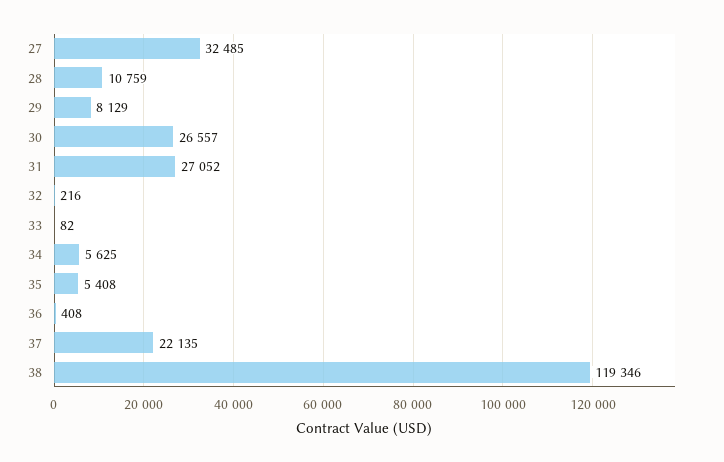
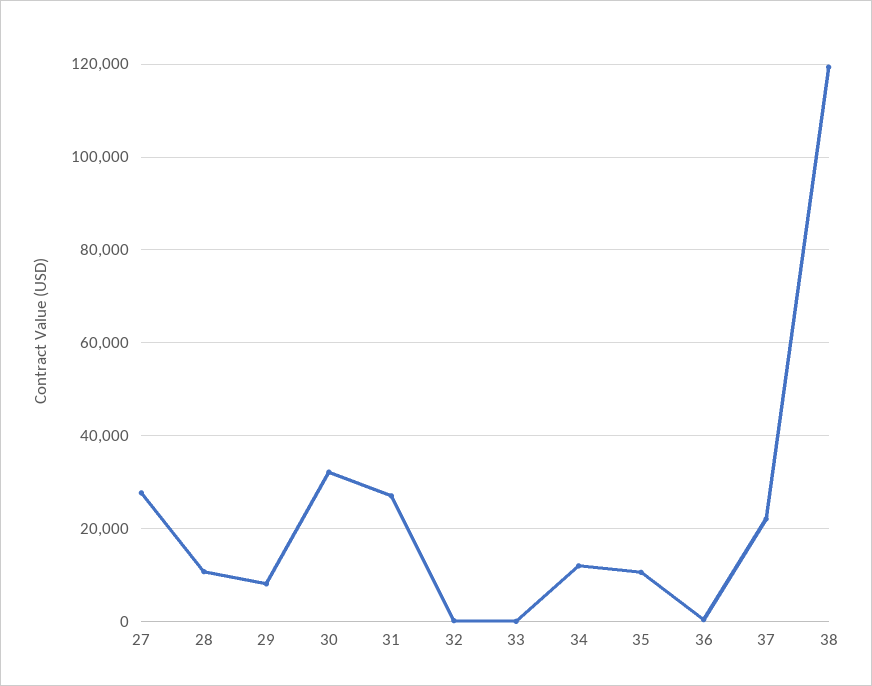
27: 32485 -> 28000
30: 26557 -> 32000
34: 5625 -> 12000
35: 5408 -> 10000

